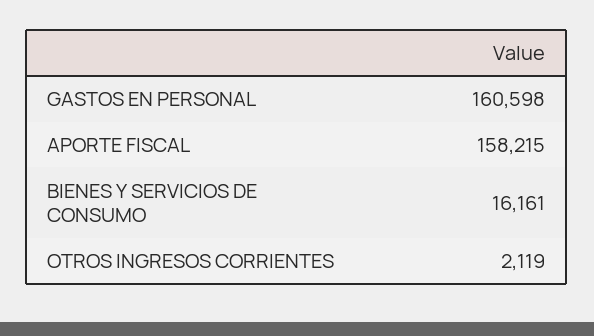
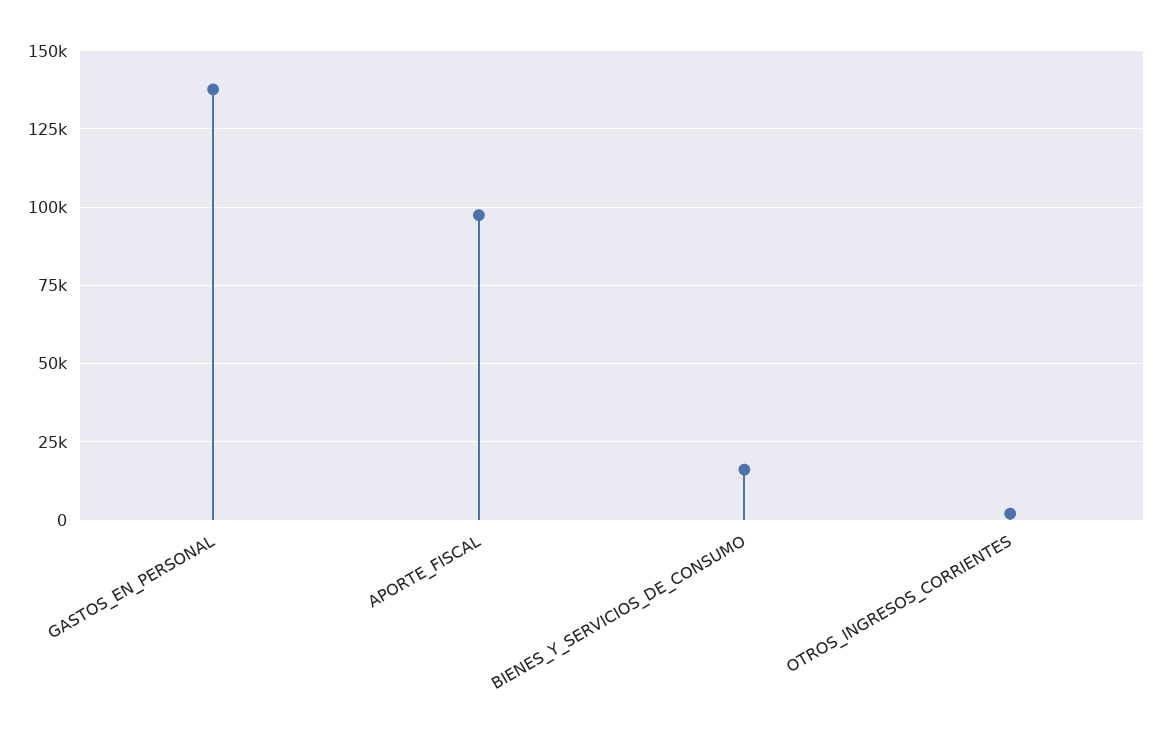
GASTOS EN PERSONAL: 160598 -> 137500
APORTE FISCAL: 158215 -> 97500

